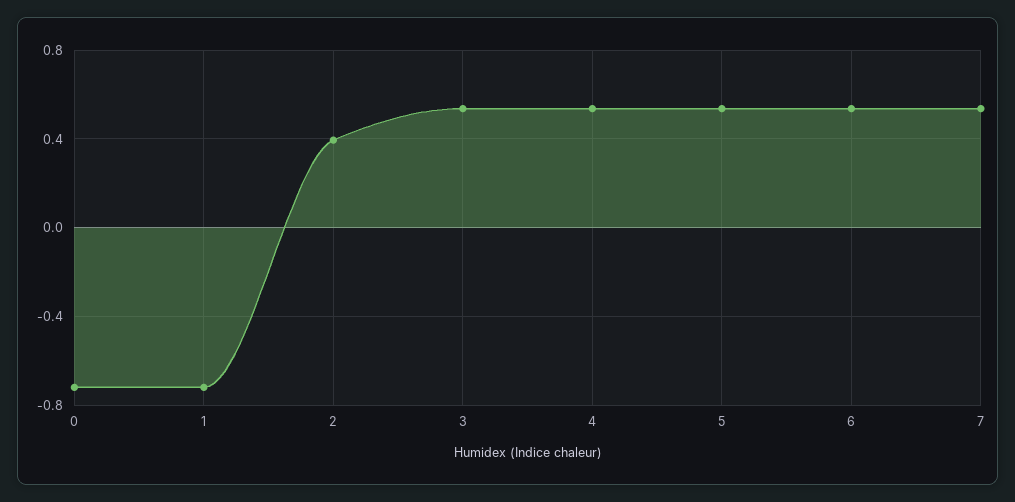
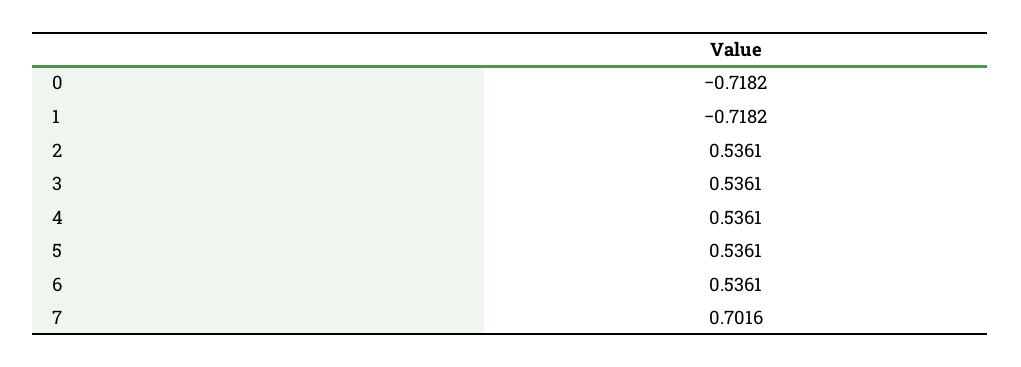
2: 0.4 -> 0.5361
7: 0.55 -> 0.7016

